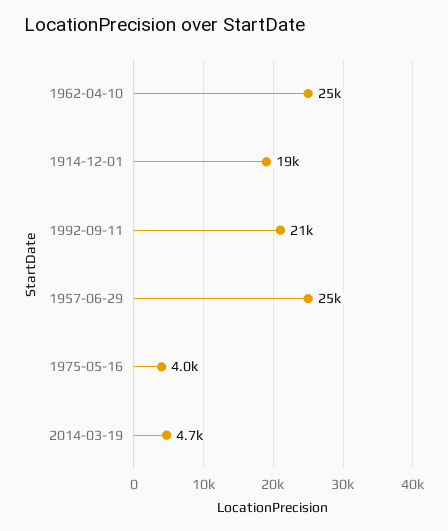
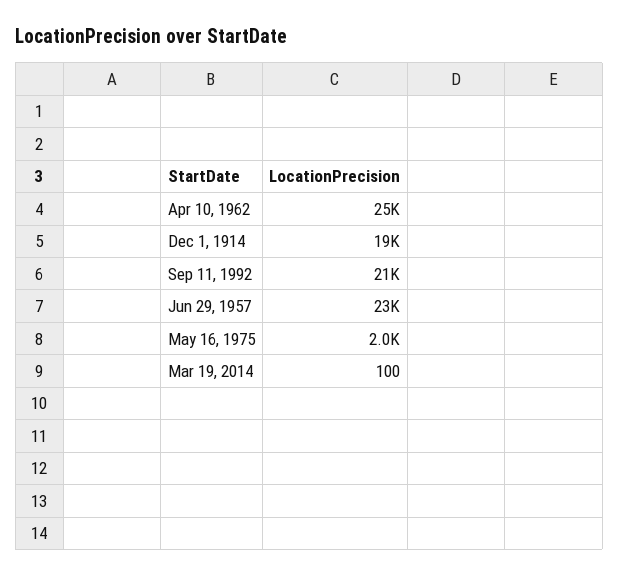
1957-06-29: 25000 -> 23000
1975-05-16: 4000 -> 2000
2014-03-19: 4700 -> 100

